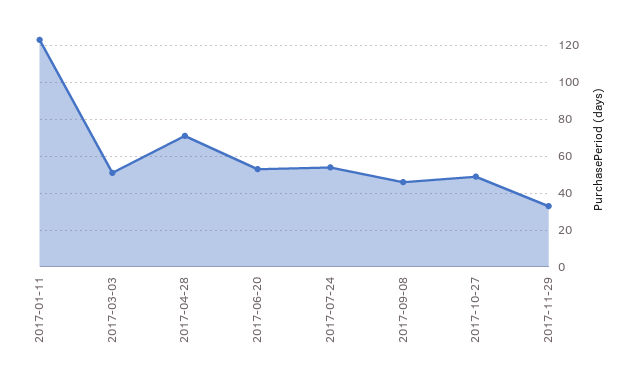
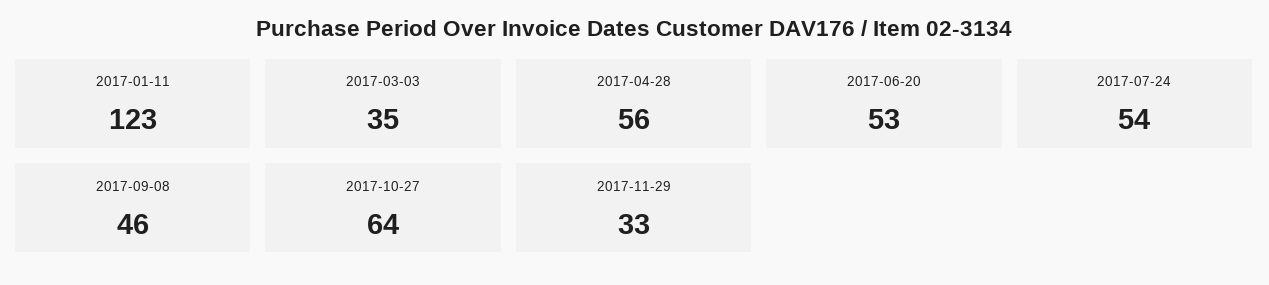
2017-03-03: 50 -> 35
2017-04-28: 70 -> 56
2017-10-27: 50 -> 64

